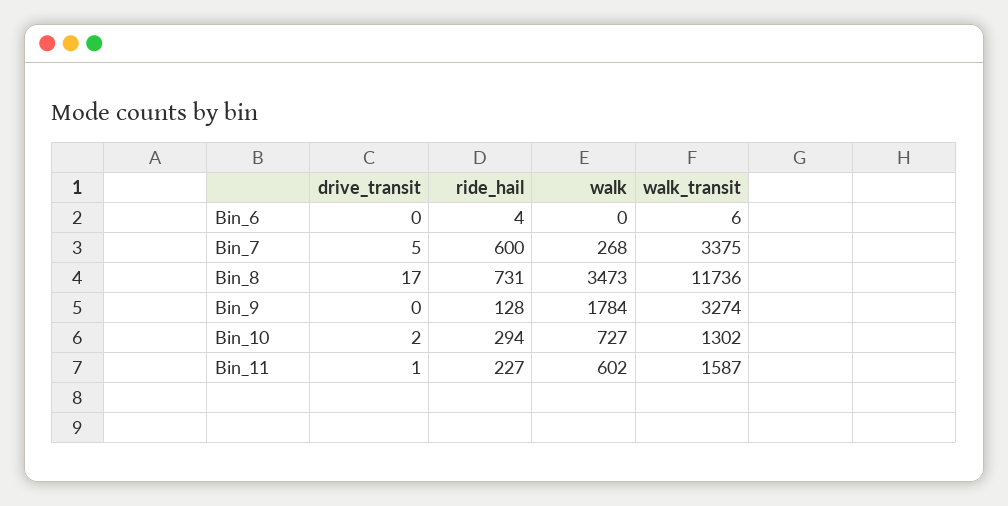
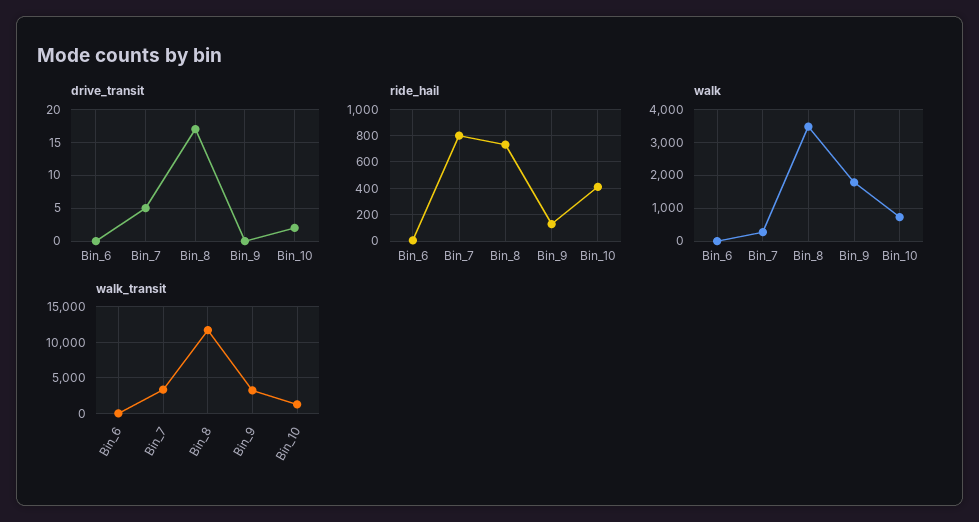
ride_hail, Bin_7: 600 -> 800
ride_hail, Bin_10: 294 -> 400
drive_transit, Bin_11: 1 -> none
ride_hail, Bin_11: 227 -> none
walk, Bin_11: 602 -> none
walk_transit, Bin_11: 1587 -> none

